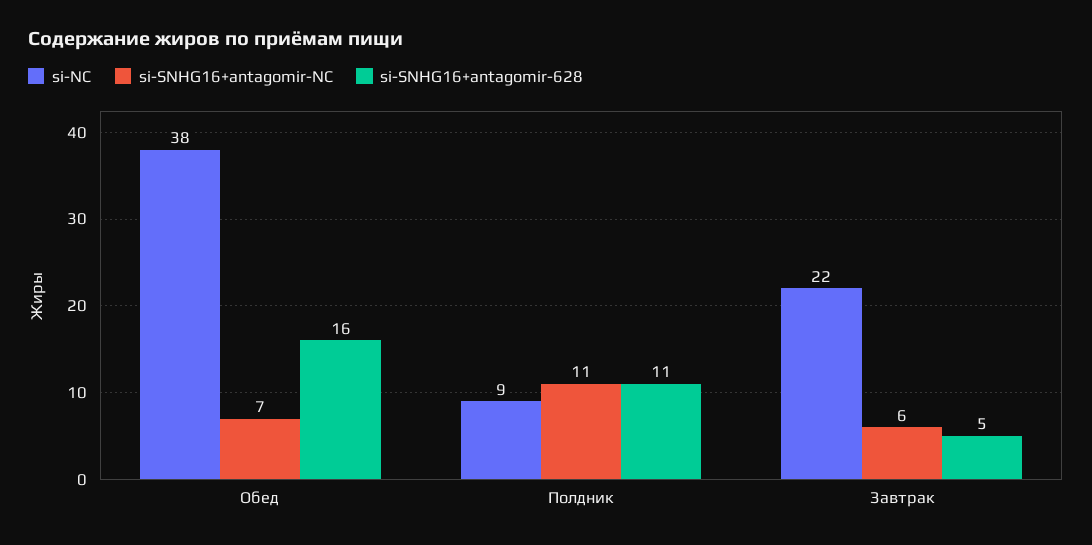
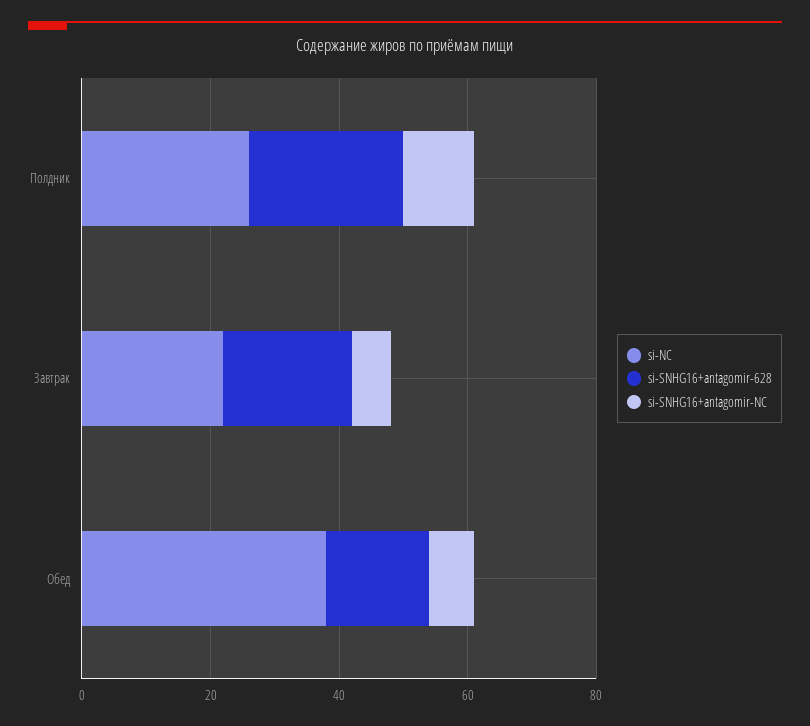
si-NC, Полдник: 9 -> 25
si-SNHG16+antagomir-628, Полдник: 11 -> 25
si-SNHG16+antagomir-628, Завтрак: 5 -> 20

